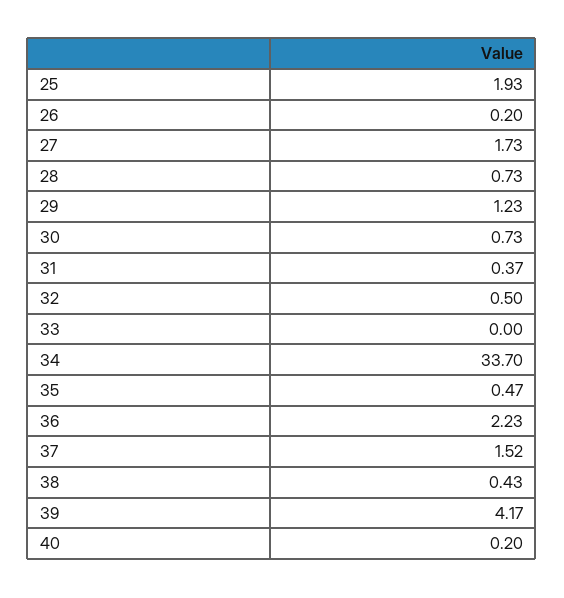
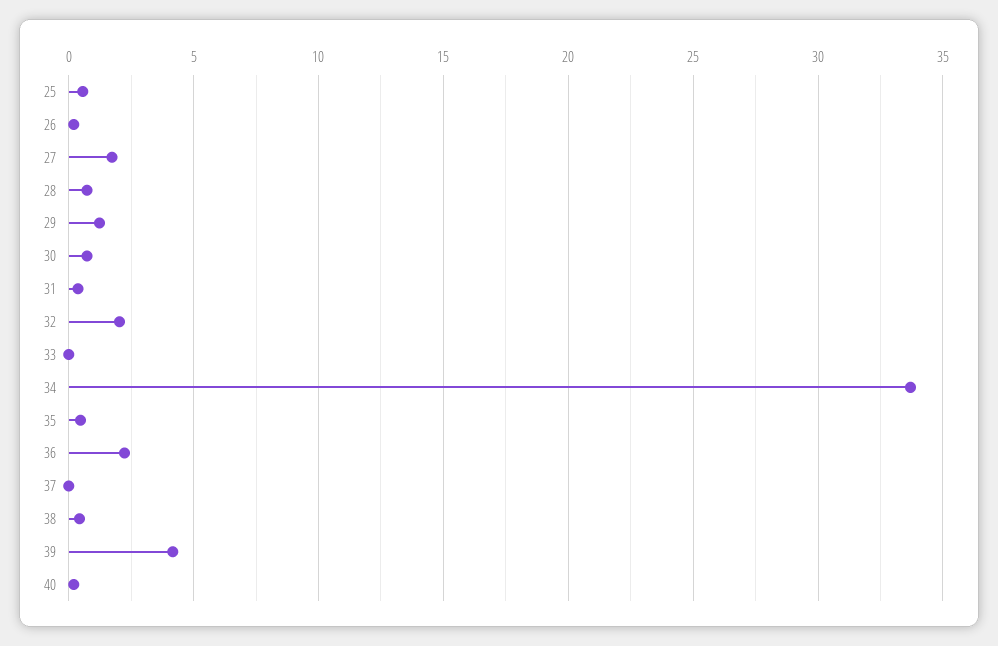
25: 1.93 -> 0.5
32: 0.5 -> 2
37: 1.52 -> 0

